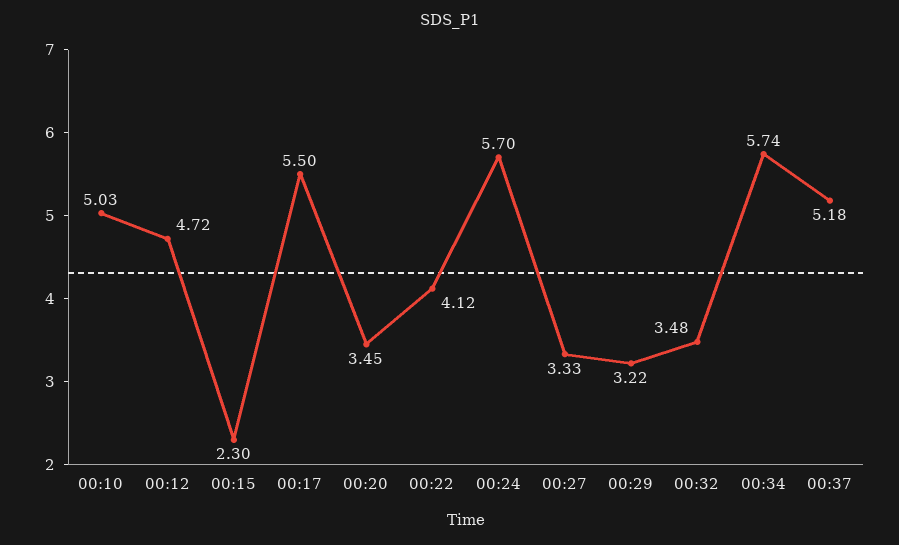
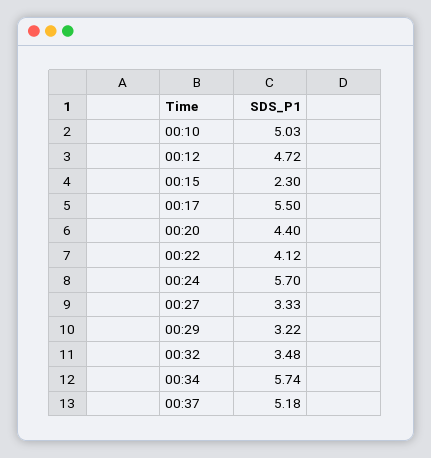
00:20: 3.45 -> 4.4

